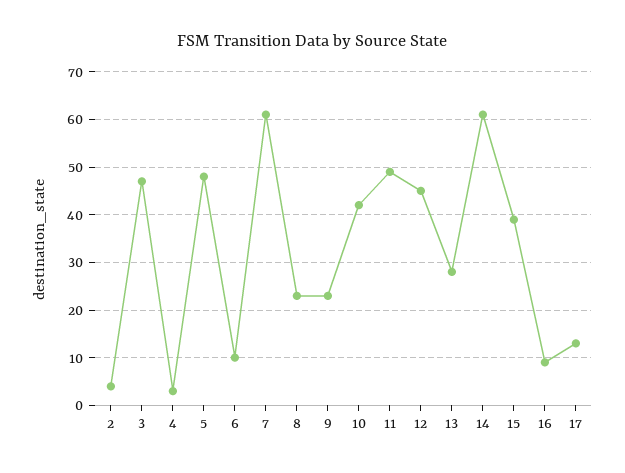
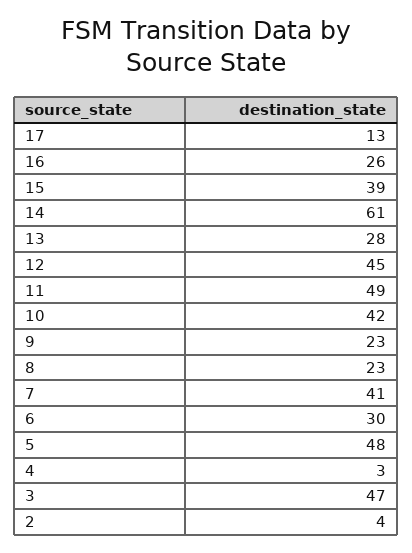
6: 10 -> 30
7: 60 -> 41
16: 10 -> 26

